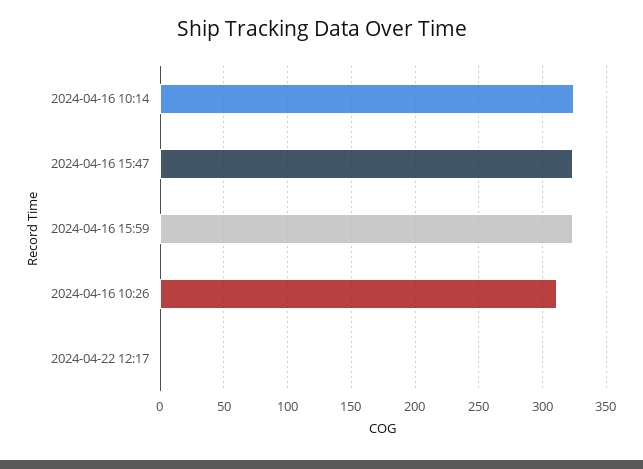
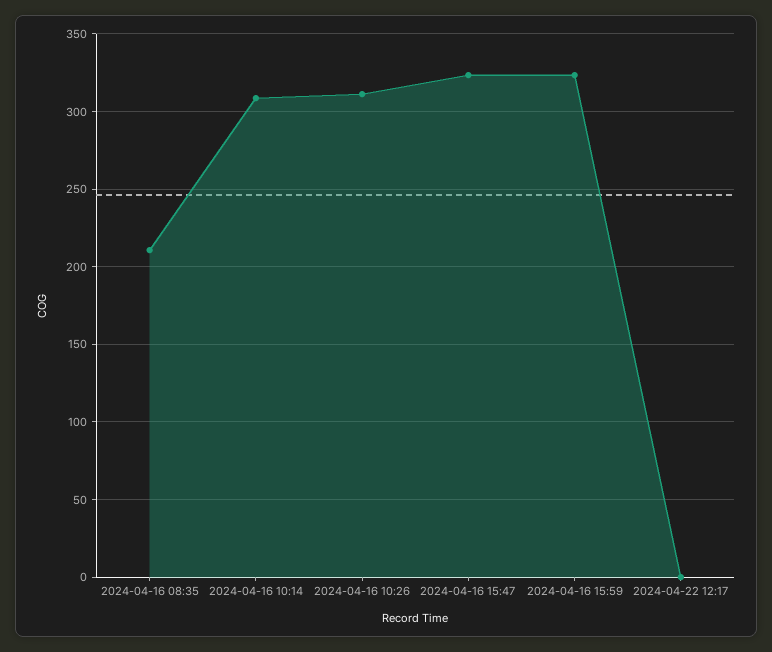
2024-04-16 10:14: 325 -> 310
2024-04-16 08:35: none -> 210

